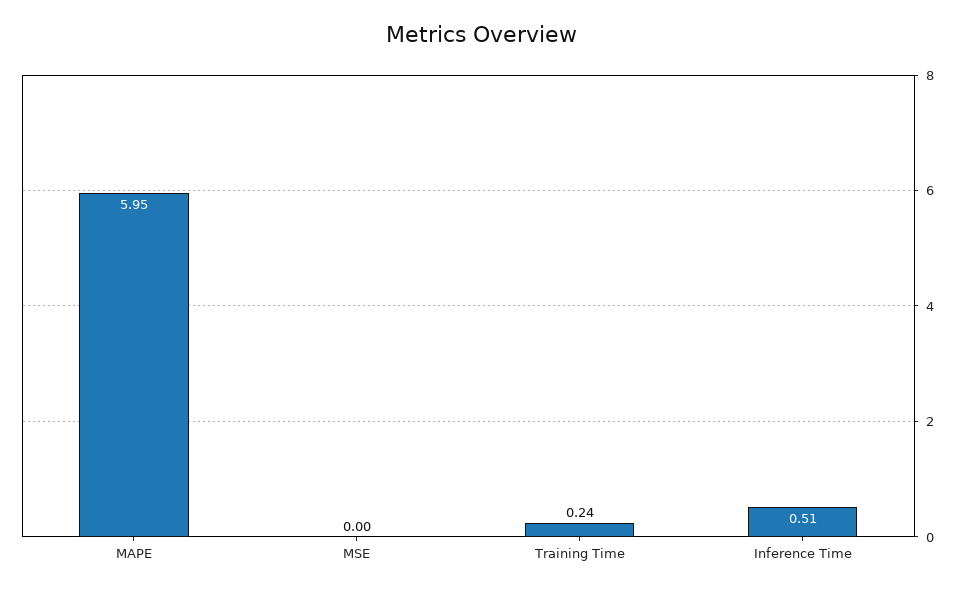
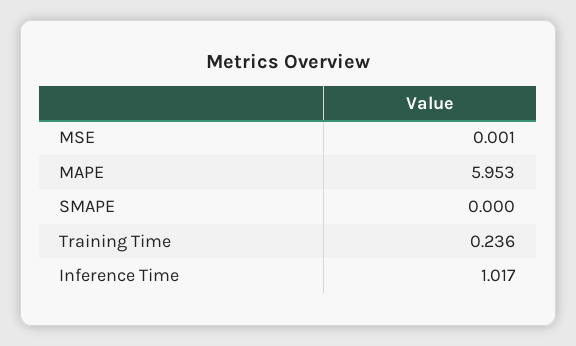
Inference Time: 0.51 -> 1.017
SMAPE: none -> 0

